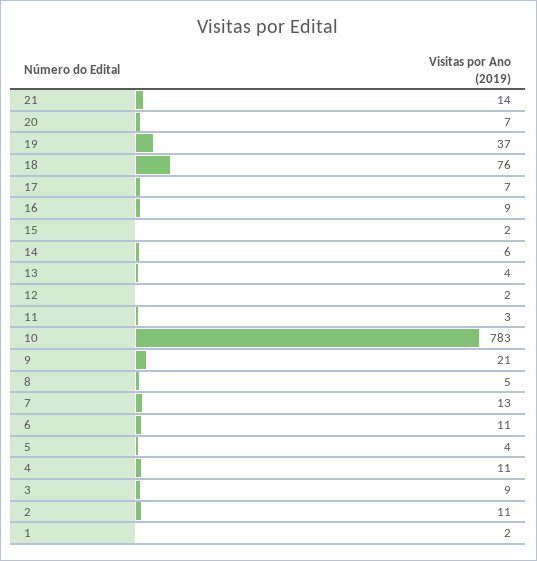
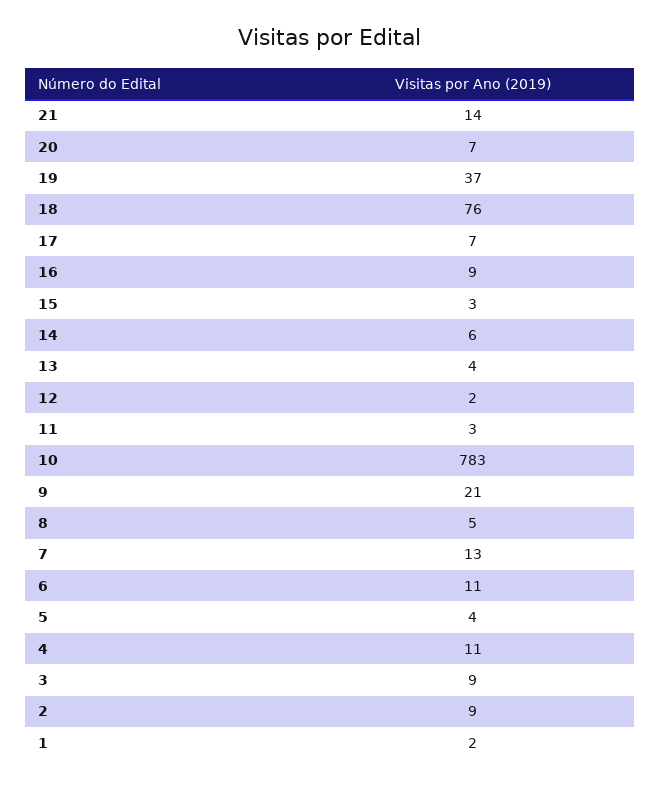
15: 2 -> 3
2: 11 -> 9

